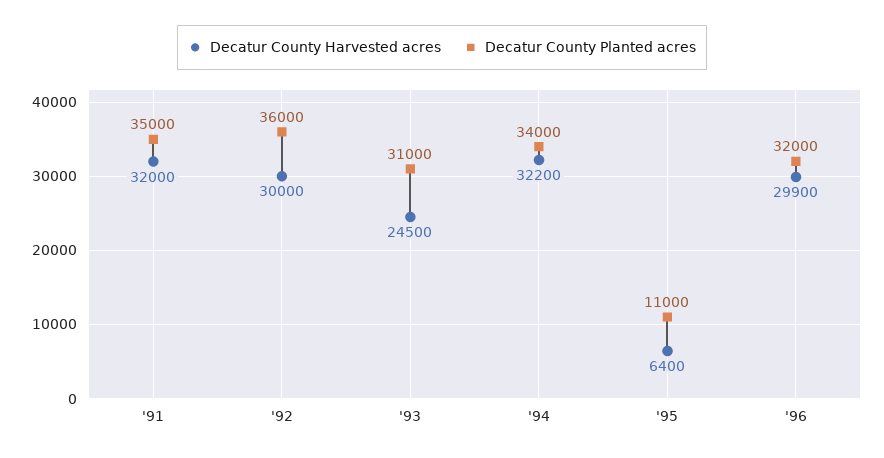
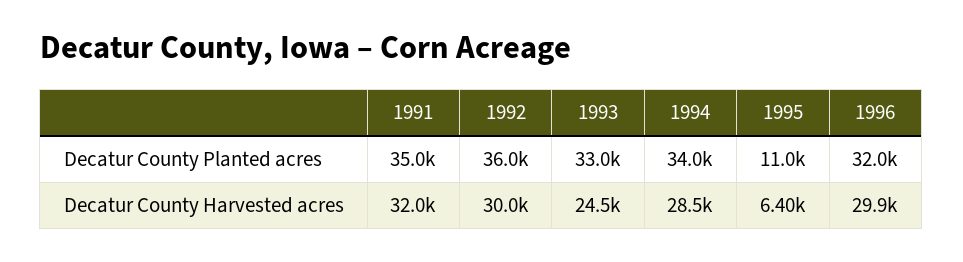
Decatur County Planted acres, '93: 31000 -> 33000
Decatur County Harvested acres, '94: 32200 -> 28500

